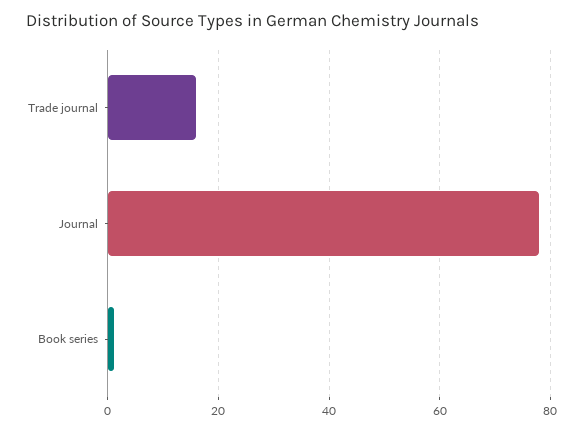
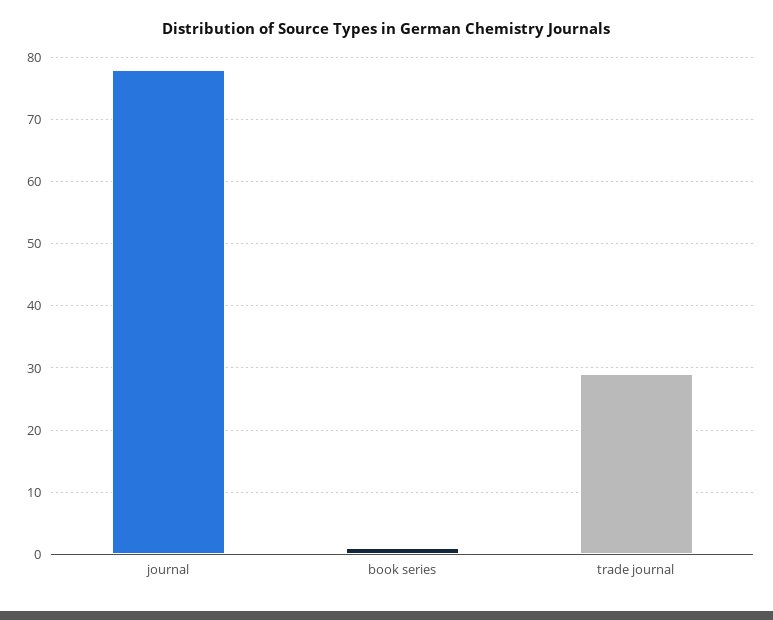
Trade journal: 15 -> 29

